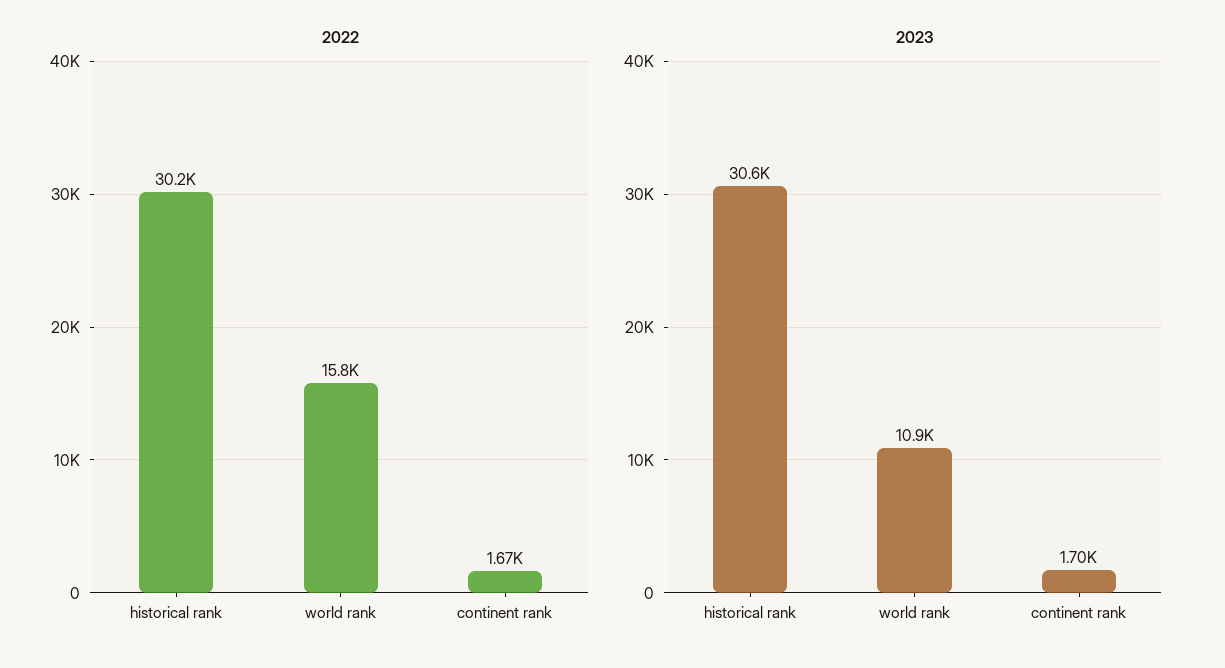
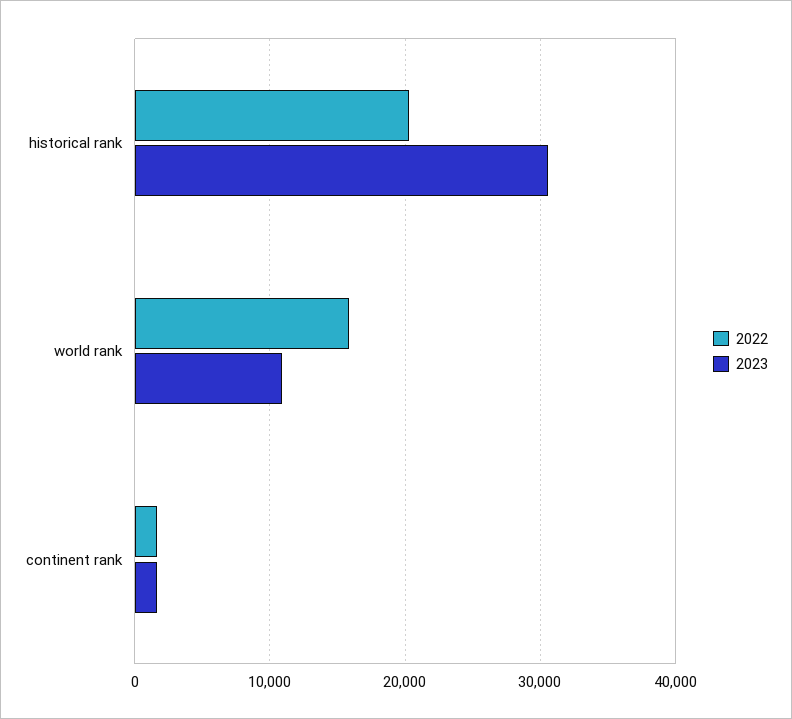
2022, historical rank: 30200 -> 20000

